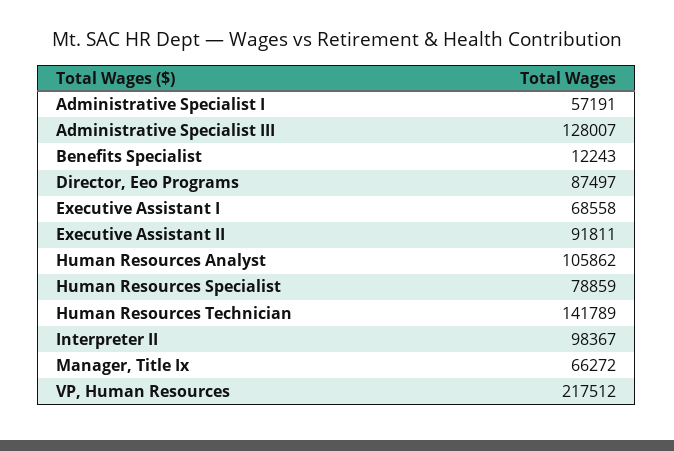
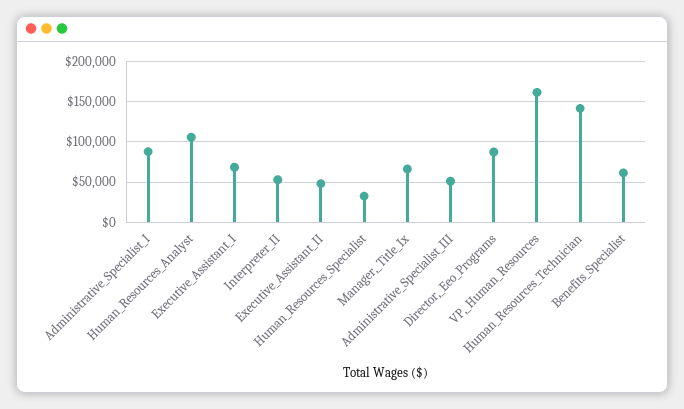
Administrative Specialist I: 57191 -> 90000
Administrative Specialist III: 128007 -> 50000
Benefits Specialist: 12243 -> 60000
Executive Assistant II: 91811 -> 50000
Human Resources Specialist: 78859 -> 30000
Interpreter II: 98367 -> 50000
VP, Human Resources: 217512 -> 160000

